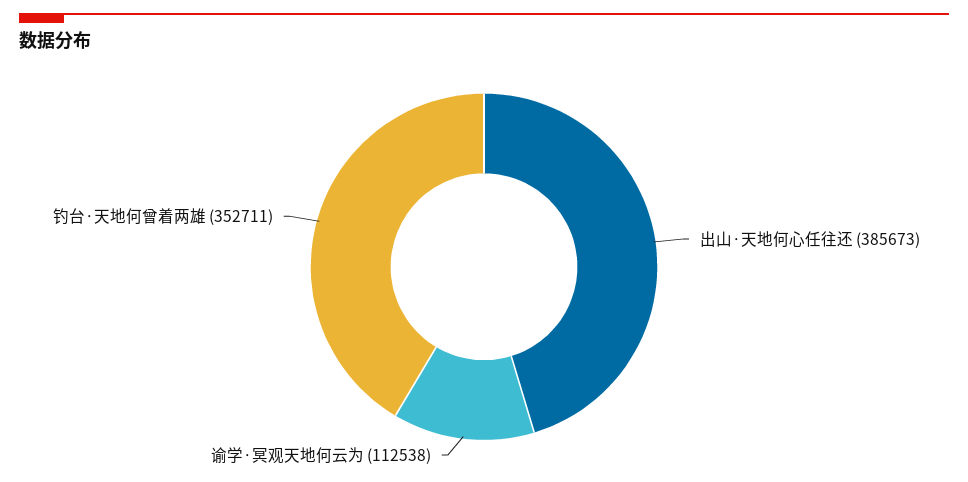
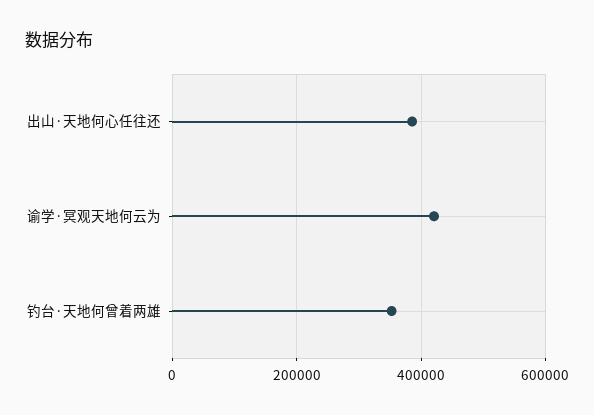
谕学·冥观天地何云为: 112538 -> 420000

